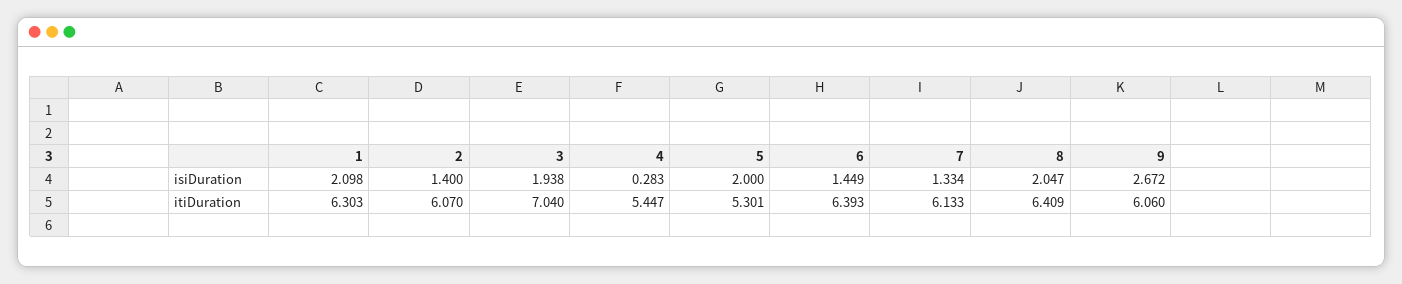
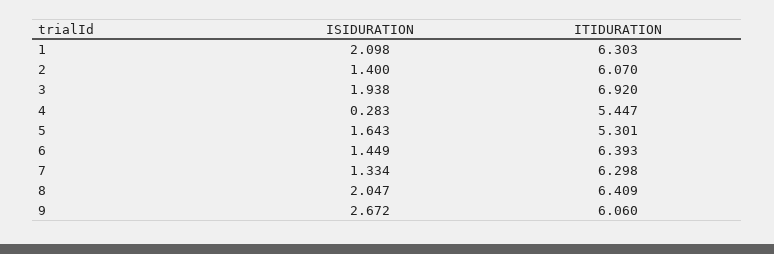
5, isiDuration: 2 -> 1.643
3, itiDuration: 7.04 -> 6.92
7, itiDuration: 6.133 -> 6.298

